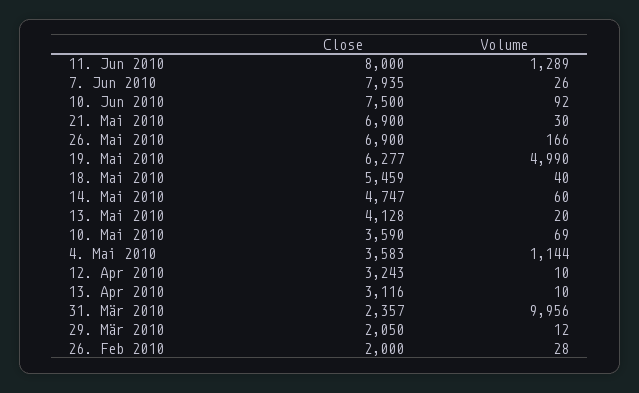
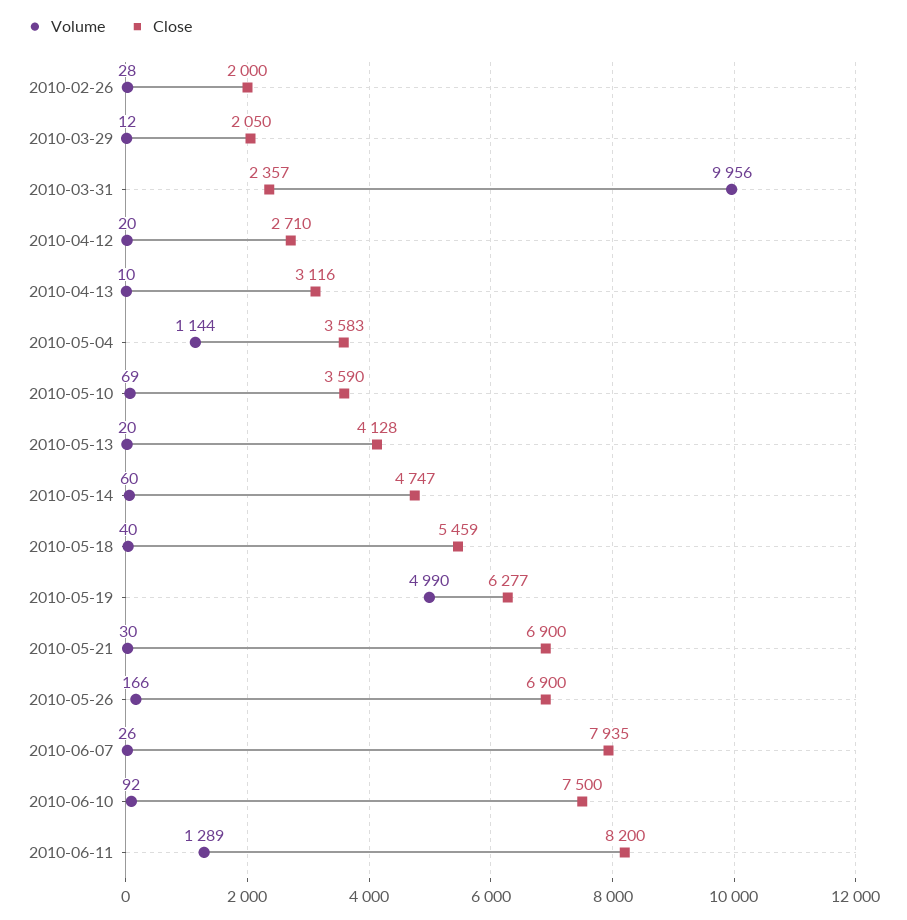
Close, 11. Jun 2010: 8000 -> 8200
Close, 12. Apr 2010: 3243 -> 2710
Volume, 12. Apr 2010: 10 -> 20

